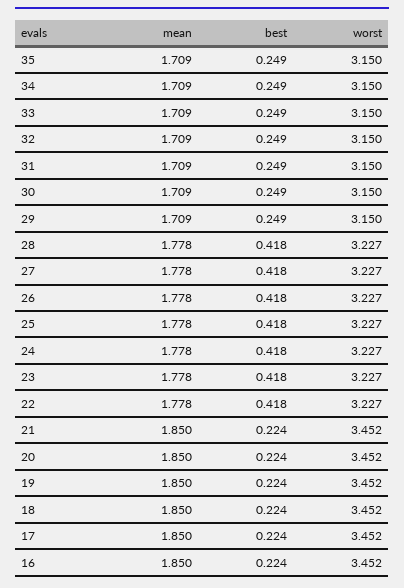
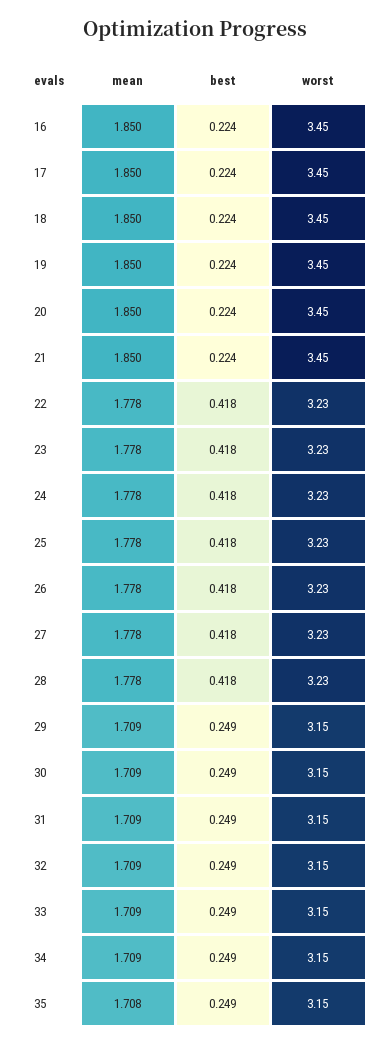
mean, 35: 1.709 -> 1.708

